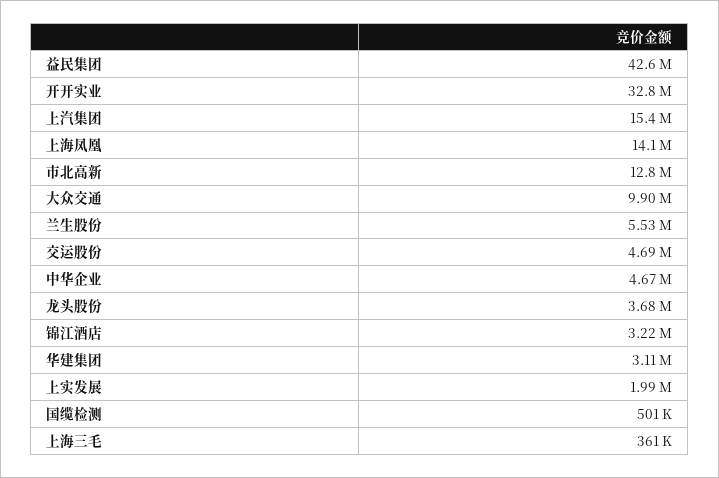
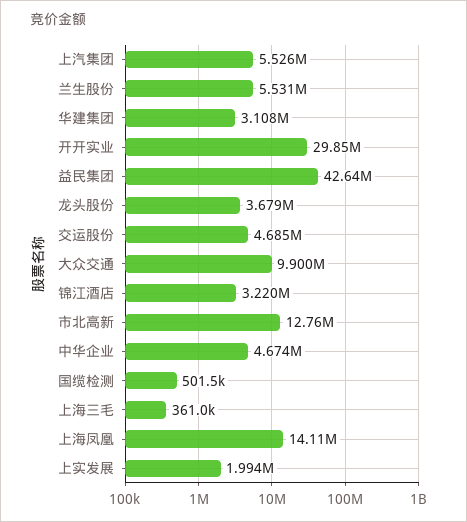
开开实业: 32800000 -> 29850000
上汽集团: 15400000 -> 5526000

